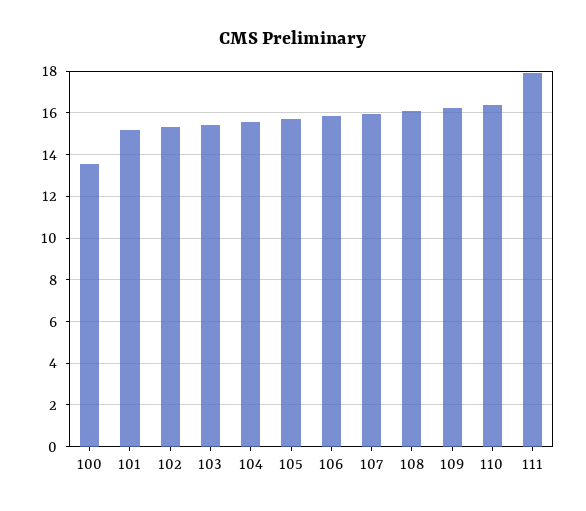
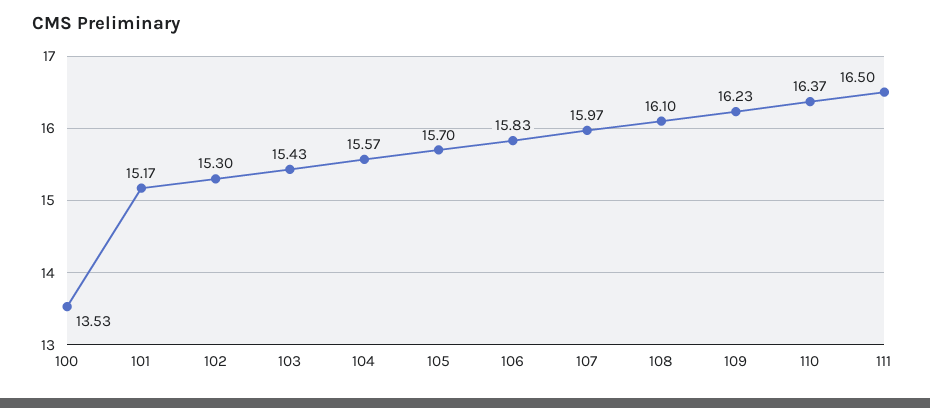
111: 18 -> 16.5

